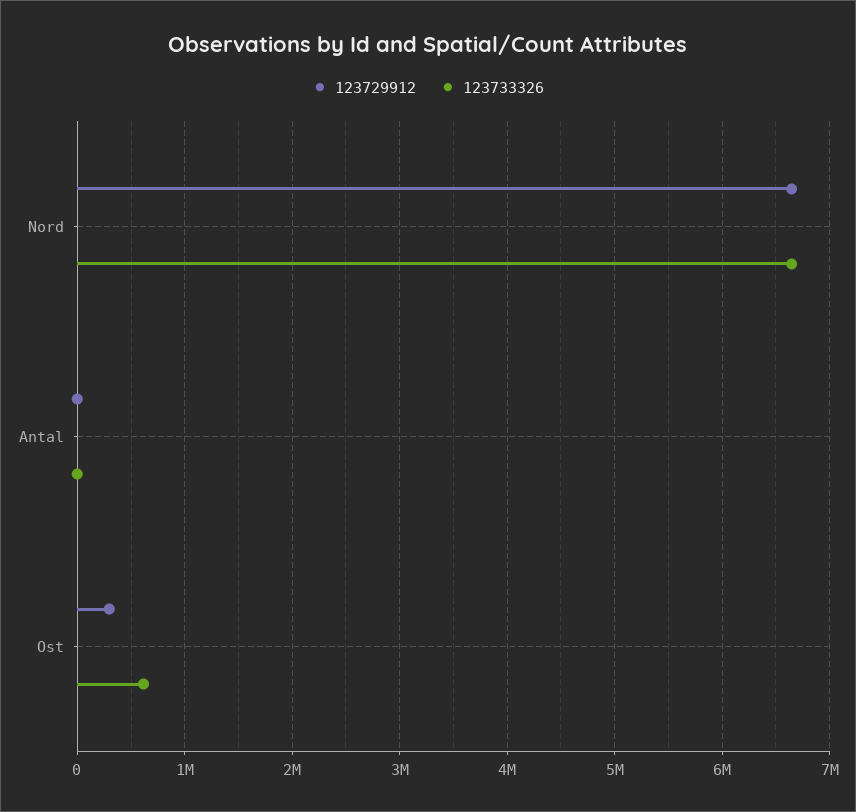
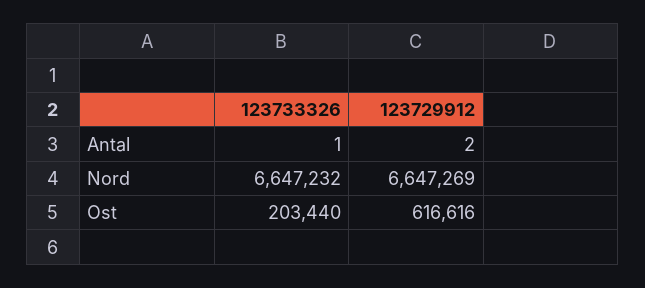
123729912, Ost: 300000 -> 616616
123733326, Ost: 600000 -> 203440

